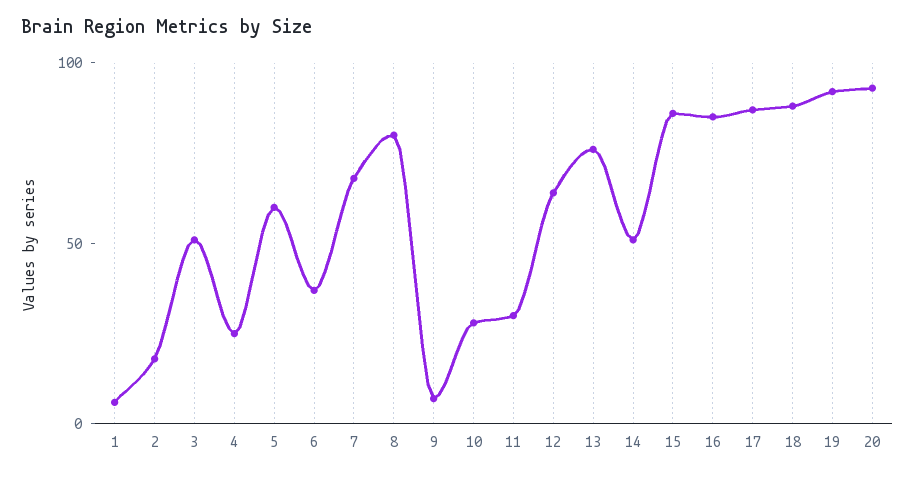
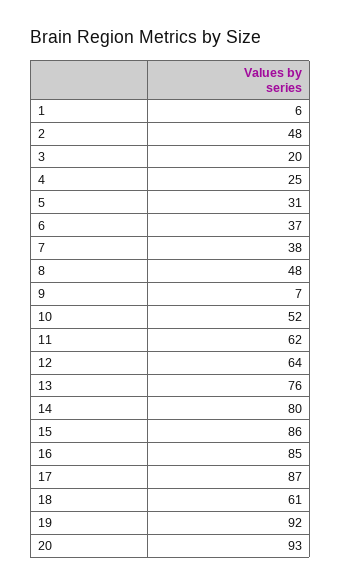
2: 20 -> 48
3: 50 -> 20
5: 60 -> 31
7: 70 -> 38
8: 80 -> 48
10: 30 -> 52
11: 30 -> 62
14: 50 -> 80
18: 90 -> 61

